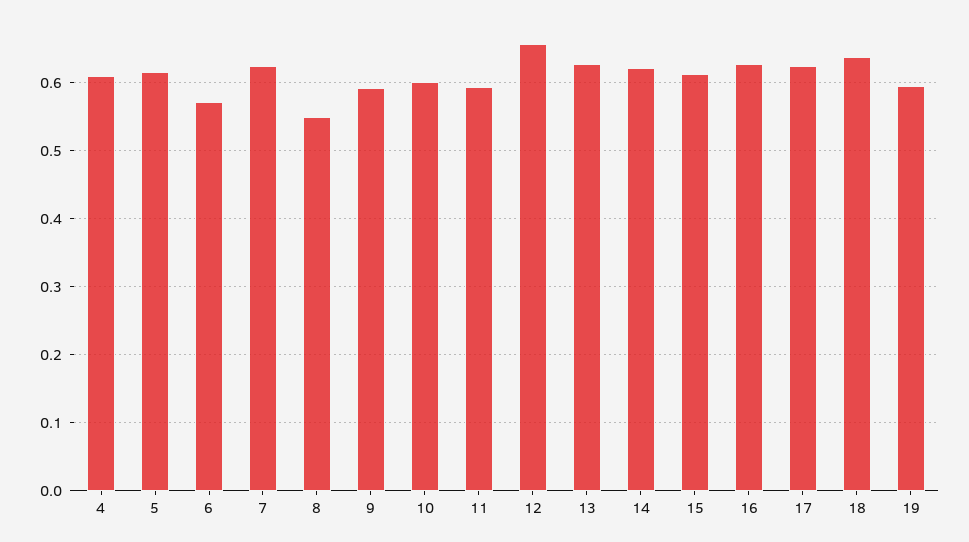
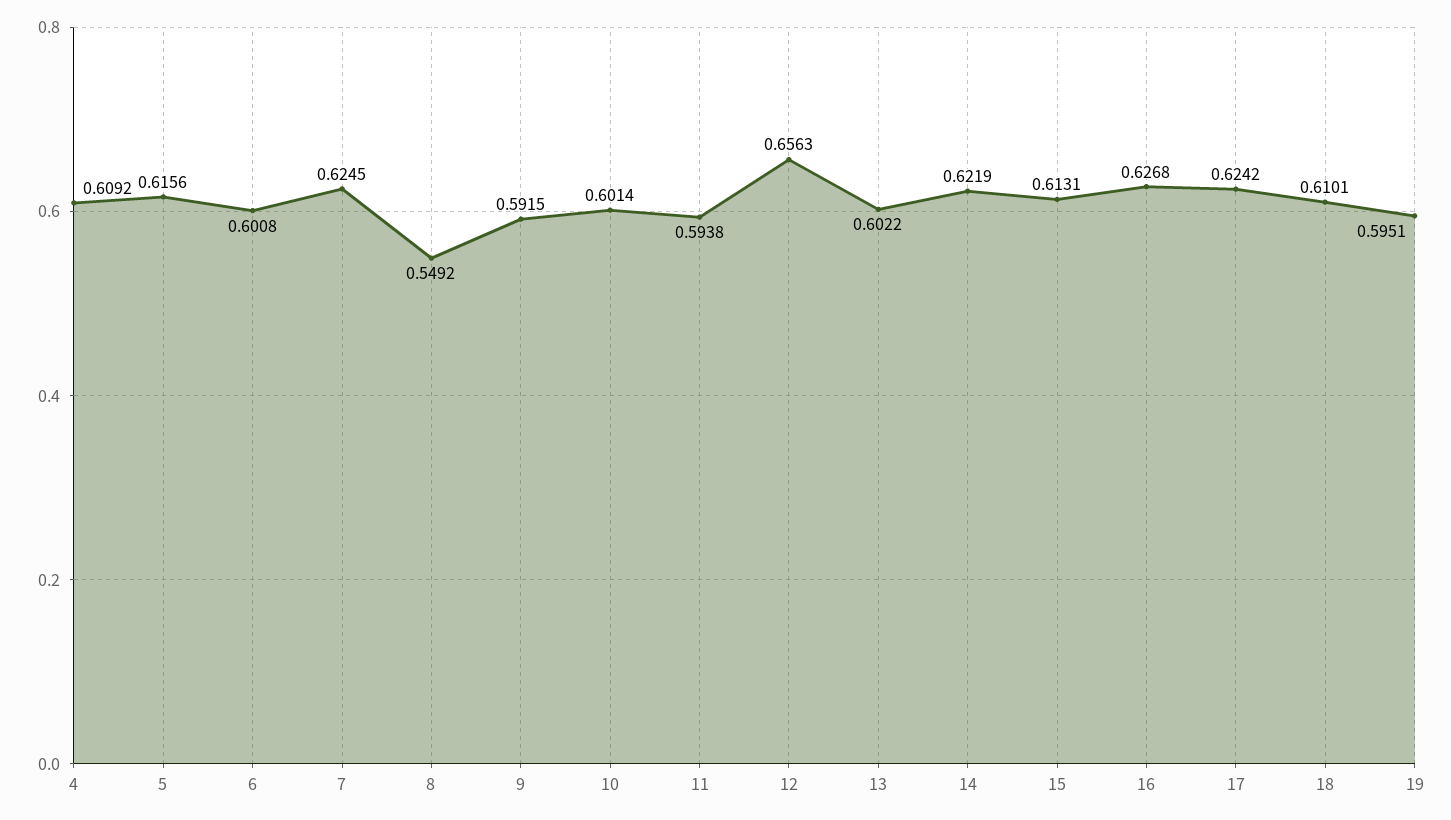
6: 0.57 -> 0.6008
13: 0.63 -> 0.6022
18: 0.64 -> 0.6101

